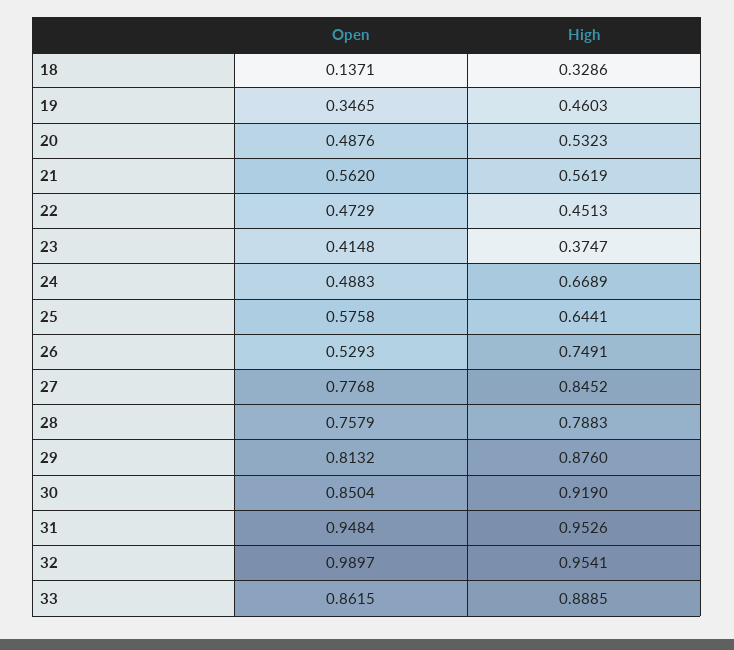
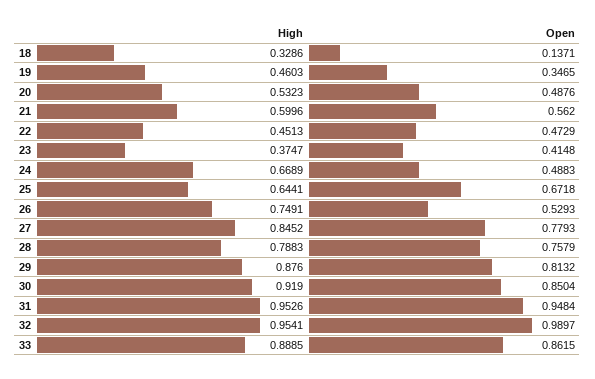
High, 21: 0.5619 -> 0.5996
Open, 25: 0.5758 -> 0.6718
Open, 27: 0.7768 -> 0.7793

